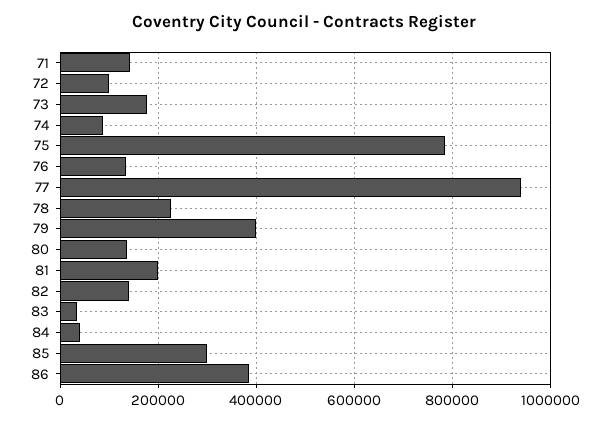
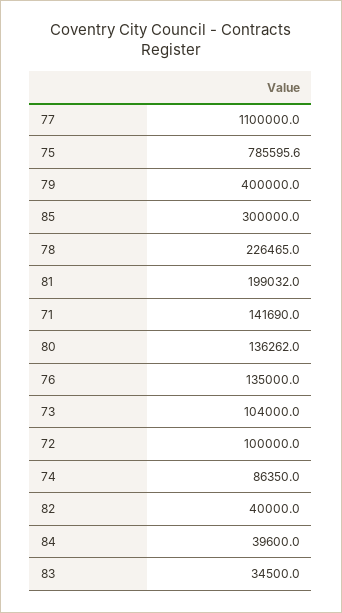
73: 180000 -> 104000
77: 940000 -> 1100000
82: 140000 -> 40000
86: 380000 -> none

